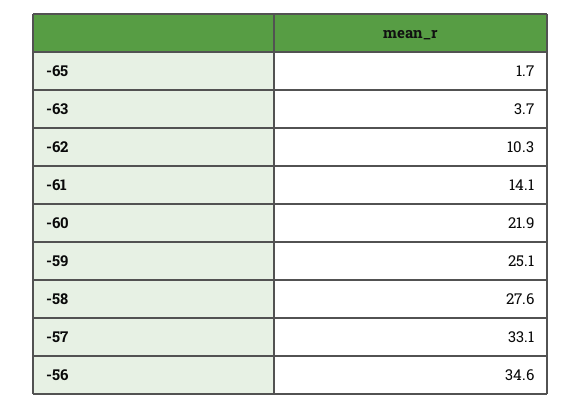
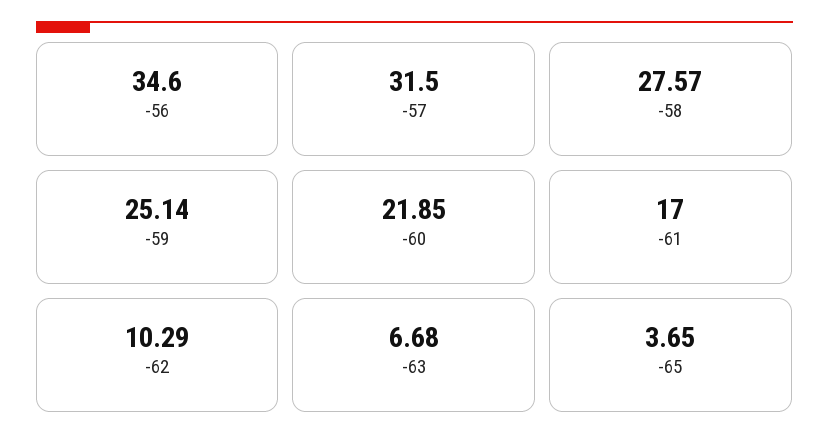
-65: 1.7 -> 3.65
-63: 3.7 -> 6.68
-61: 14.1 -> 17
-57: 33.1 -> 31.5

